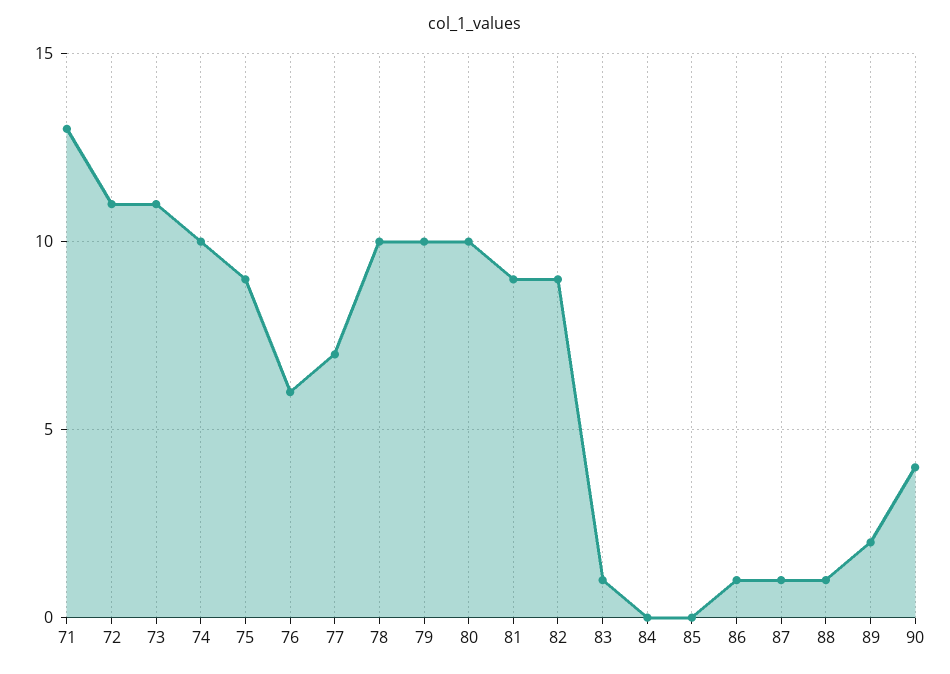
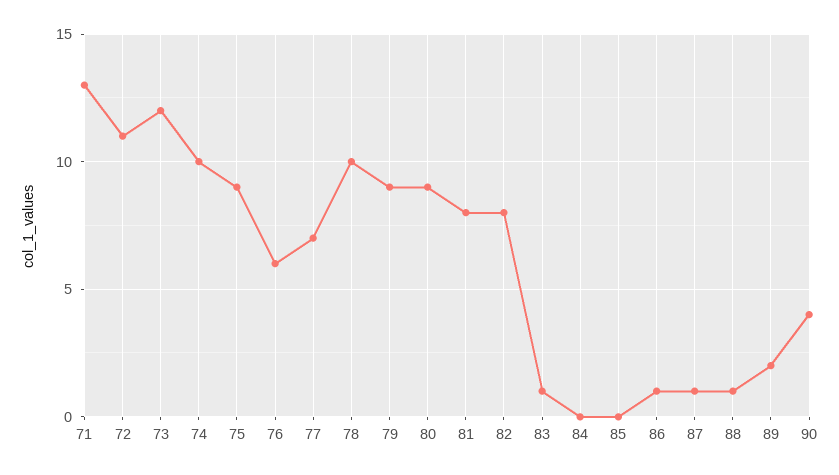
73: 11 -> 12
79: 10 -> 9
80: 10 -> 9
81: 9 -> 8
82: 9 -> 8

